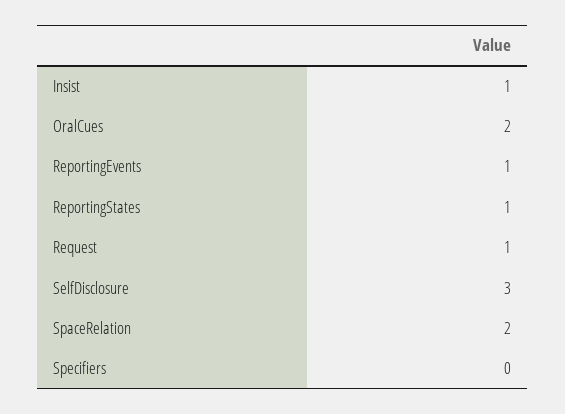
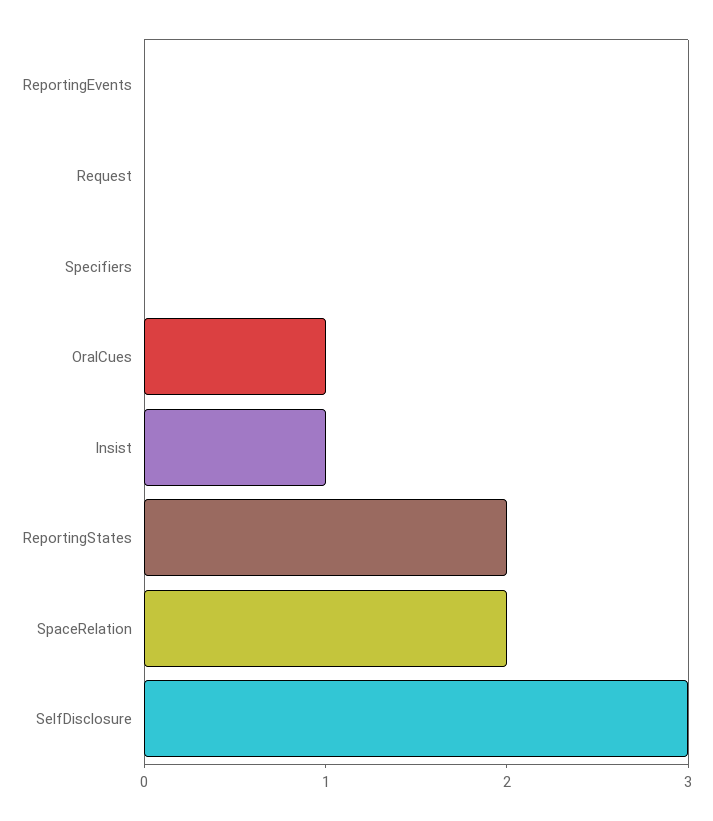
OralCues: 2 -> 1
ReportingEvents: 1 -> 0
ReportingStates: 1 -> 2
Request: 1 -> 0

